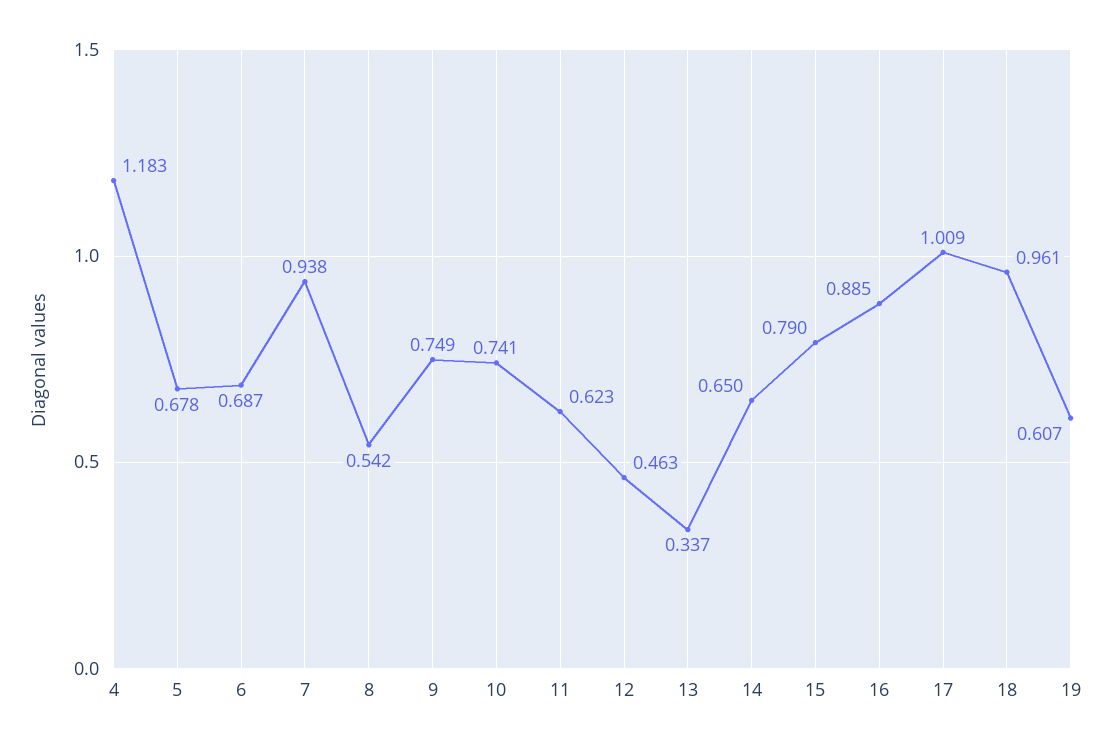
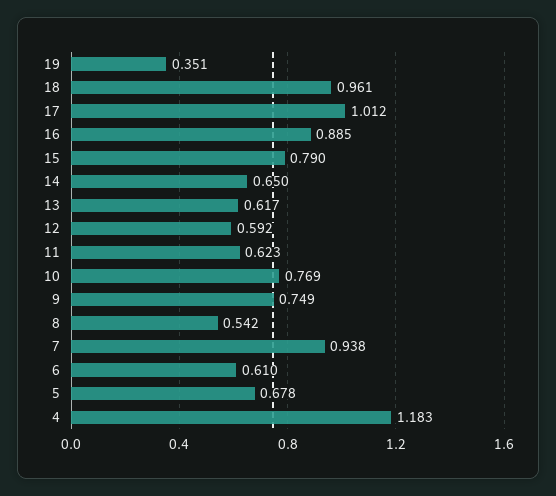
6: 0.687 -> 0.61
10: 0.741 -> 0.769
12: 0.463 -> 0.592
13: 0.337 -> 0.617
17: 1.009 -> 1.012
19: 0.607 -> 0.351

